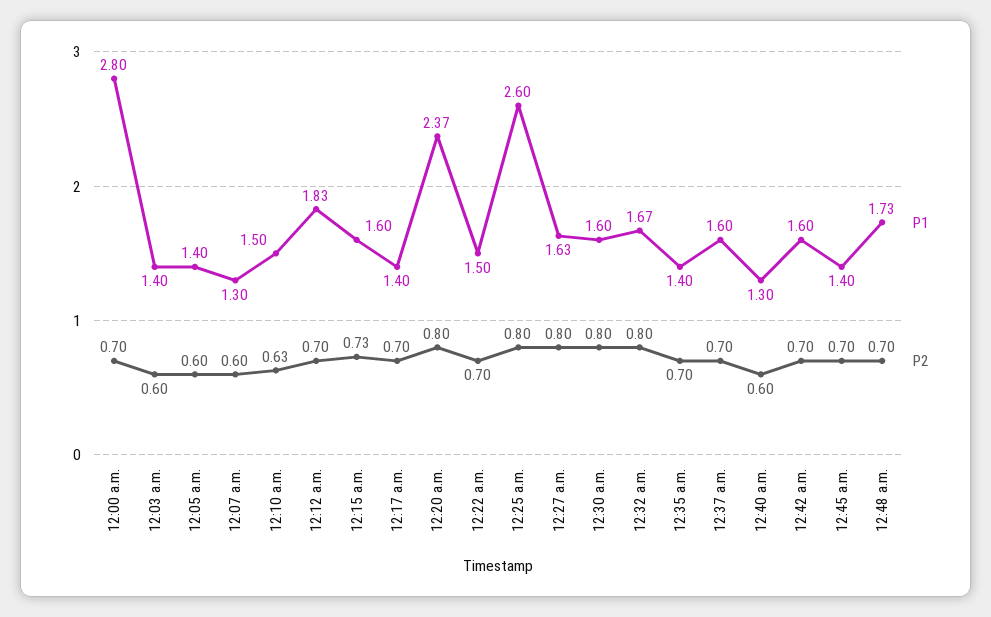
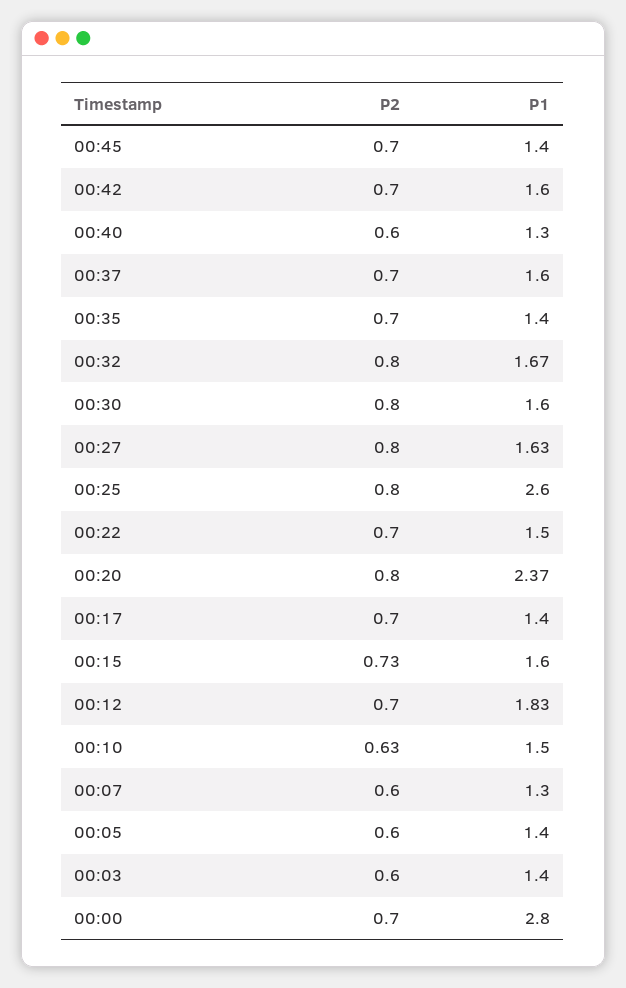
P1, 12:48 a.m.: 1.73 -> none
P2, 12:48 a.m.: 0.7 -> none

